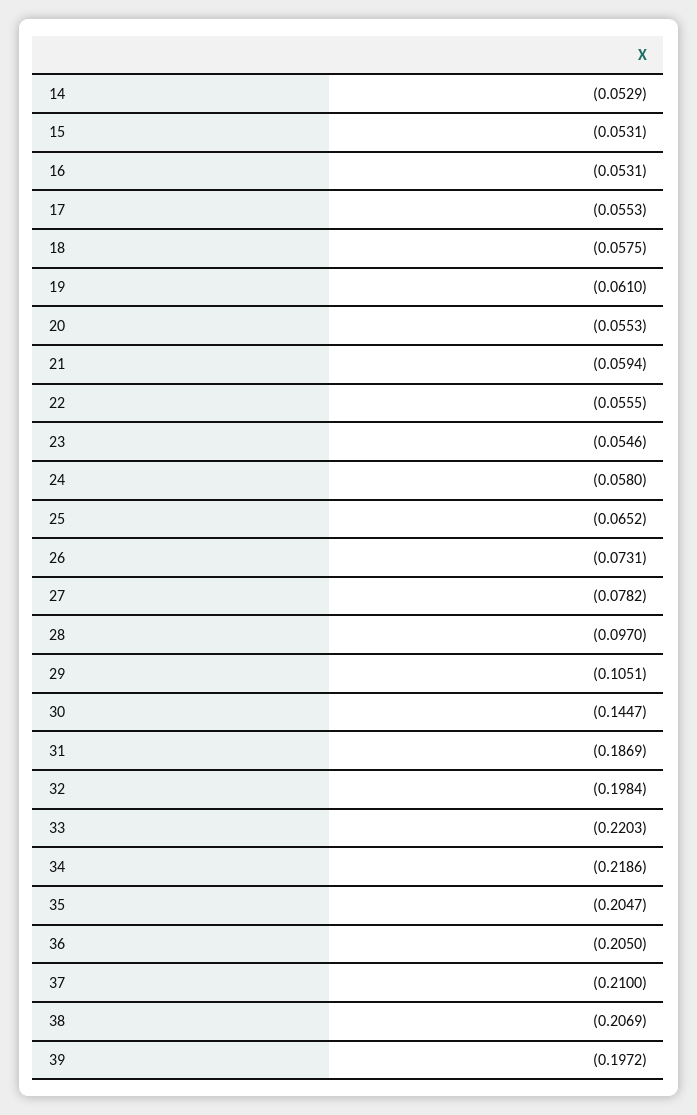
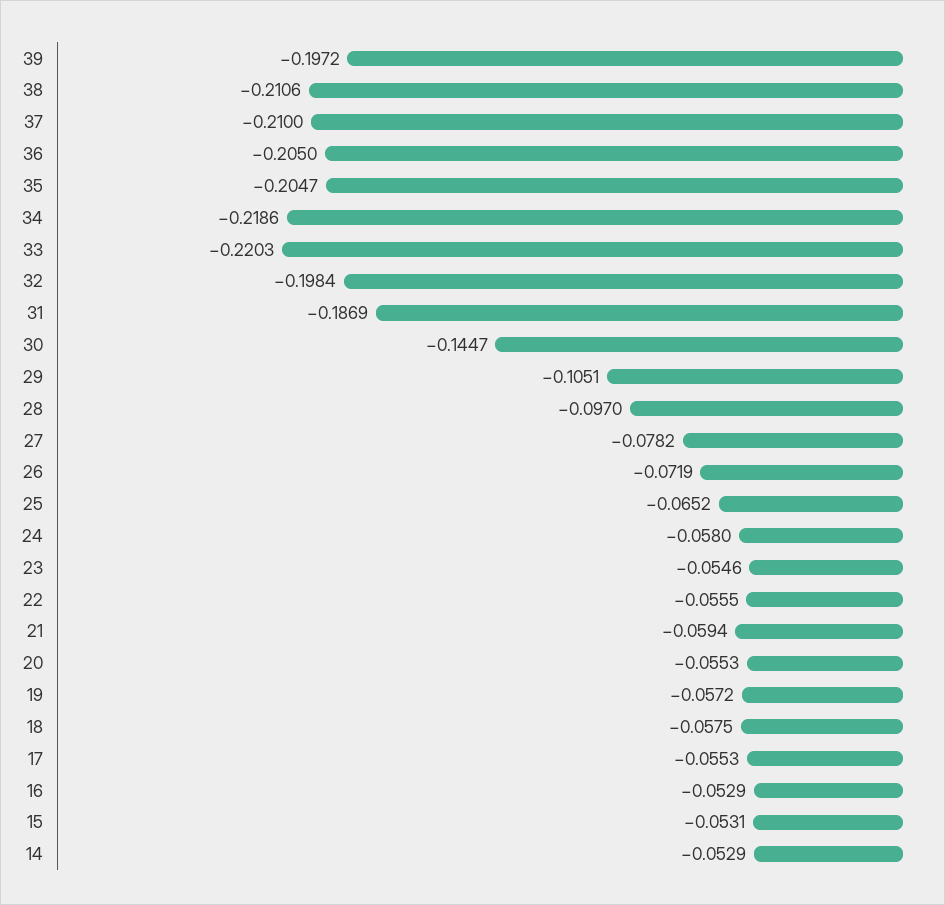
16: -0.0531 -> -0.0529
19: -0.061 -> -0.0572
26: -0.0731 -> -0.0719
38: -0.2069 -> -0.2106

